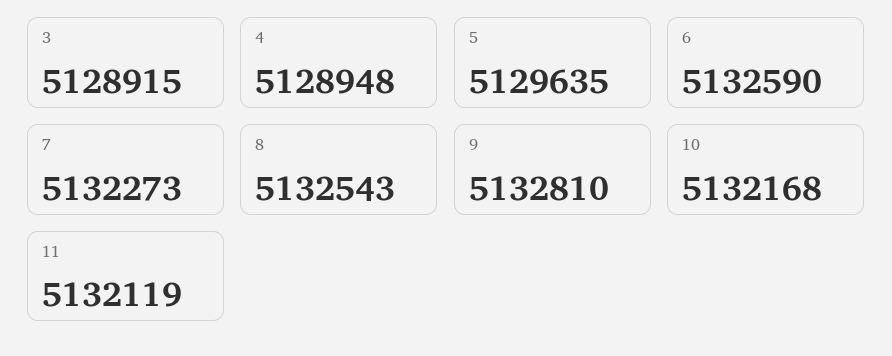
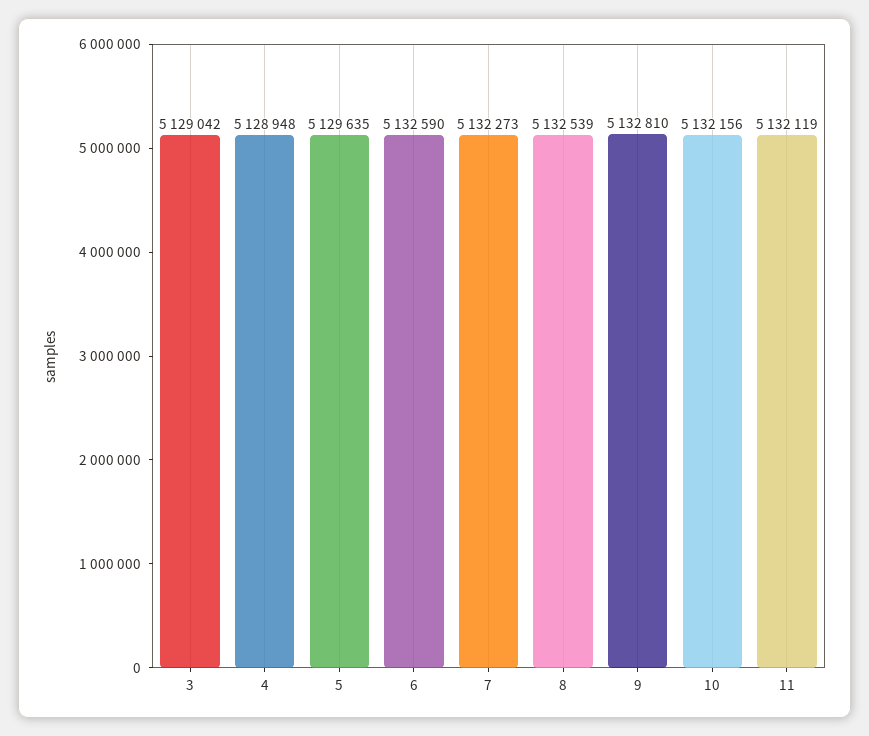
3: 5128915 -> 5129042
8: 5132543 -> 5132539
10: 5132168 -> 5132156

